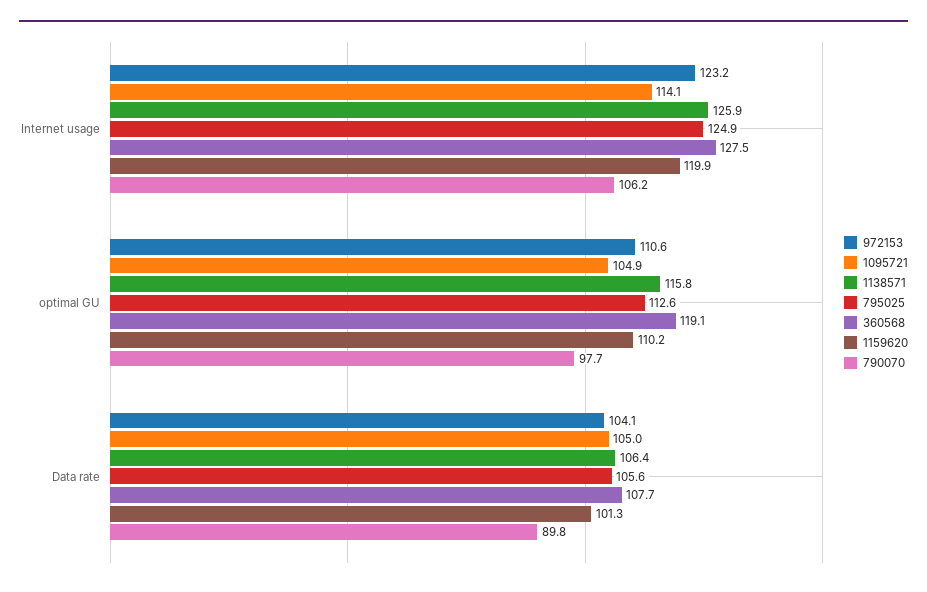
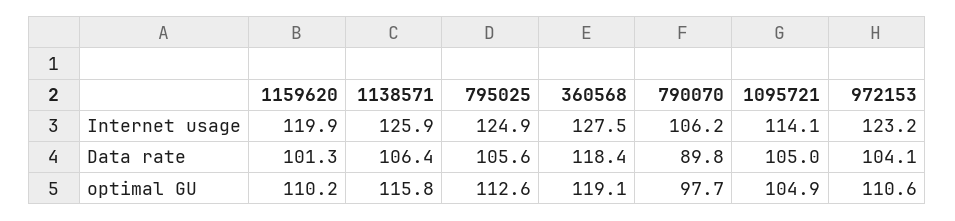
360568, Data rate: 107.7 -> 118.4

